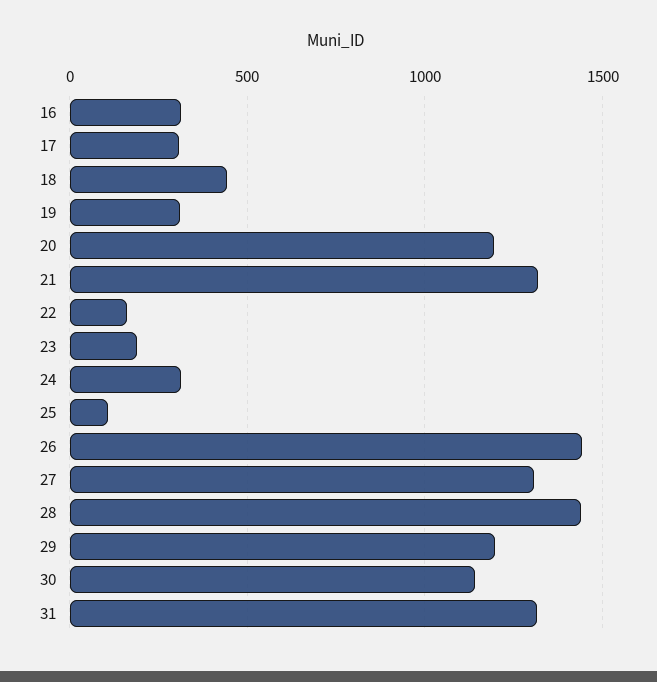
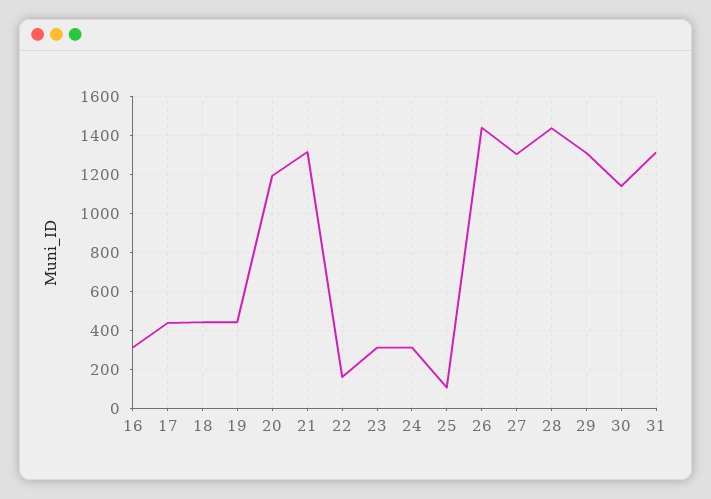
17: 300 -> 450
19: 300 -> 450
23: 200 -> 300
29: 1200 -> 1300

